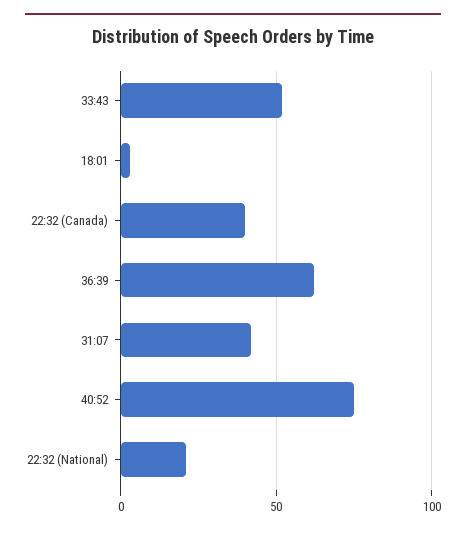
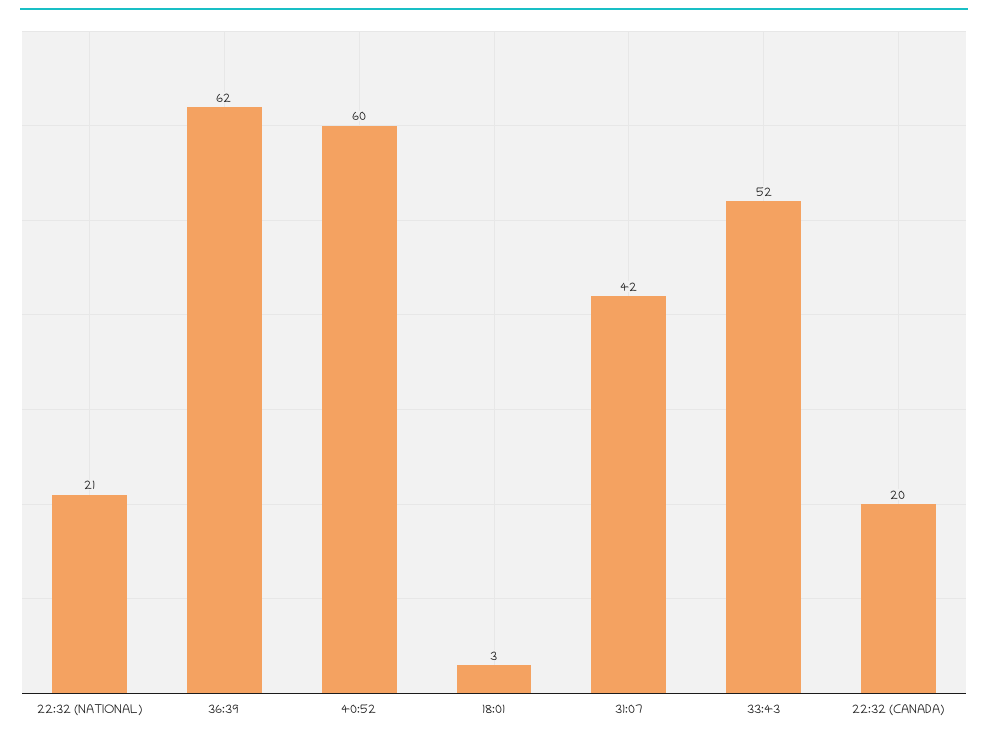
22:32 (Canada): 40 -> 20
40:52: 75 -> 60

